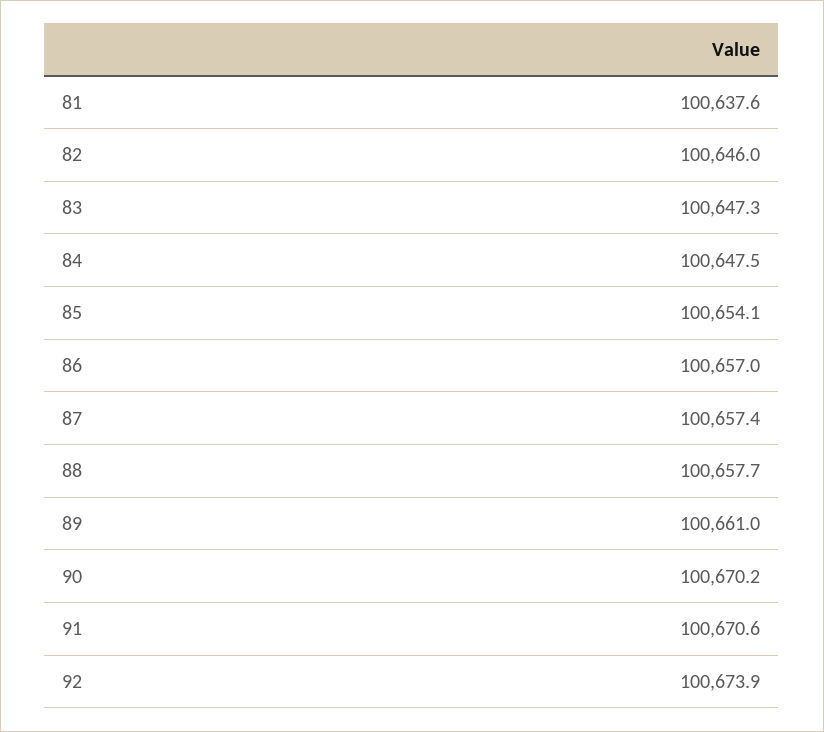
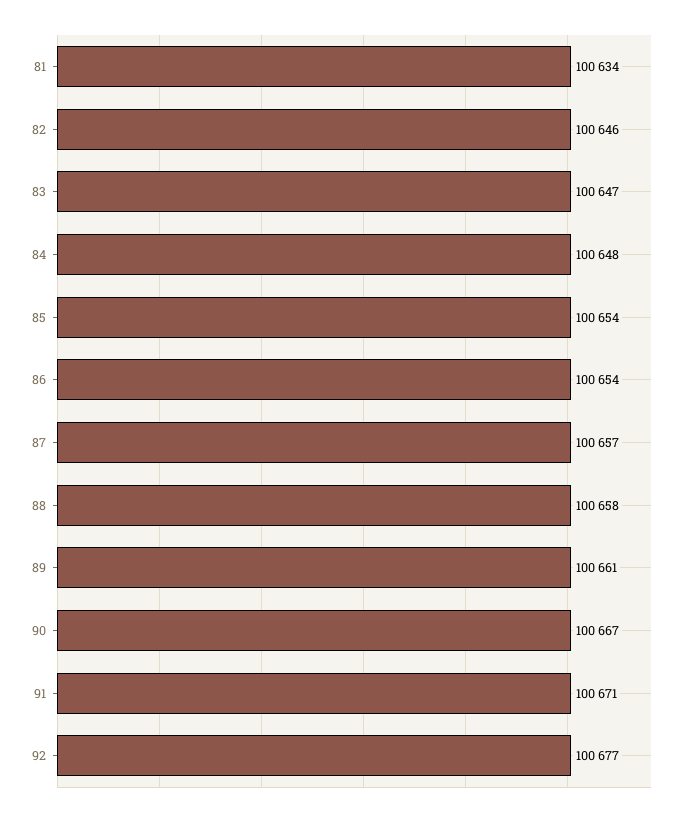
81: 100637.6 -> 100634
86: 100657 -> 100654
90: 100670.2 -> 100667
92: 100673.9 -> 100677

